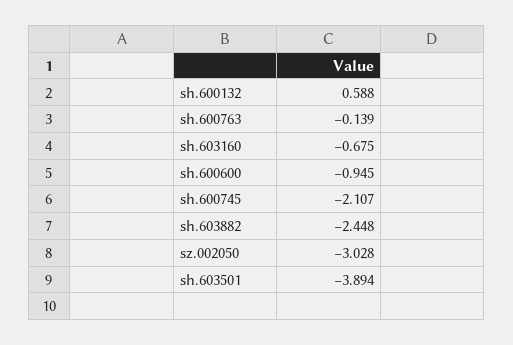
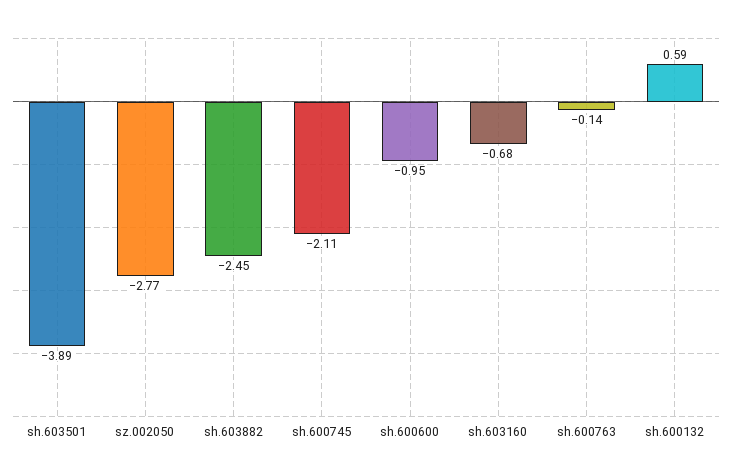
sz.002050: -3.028 -> -2.77

